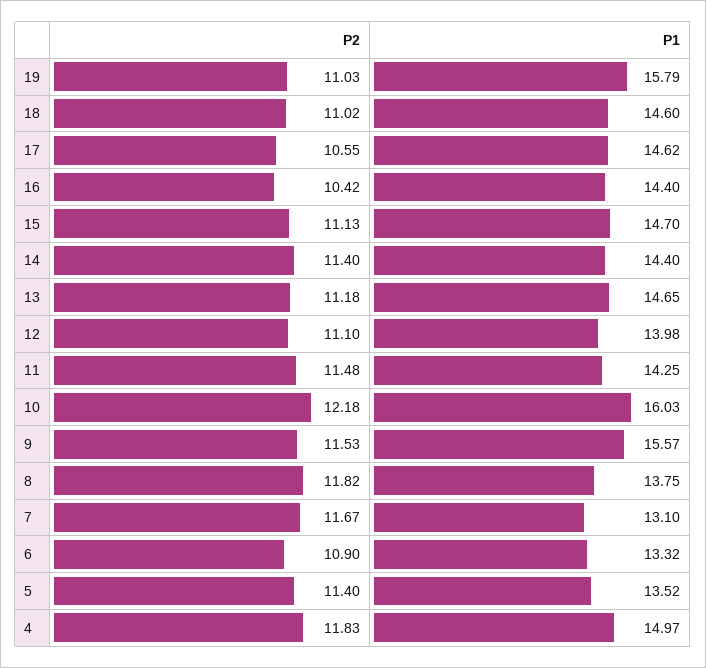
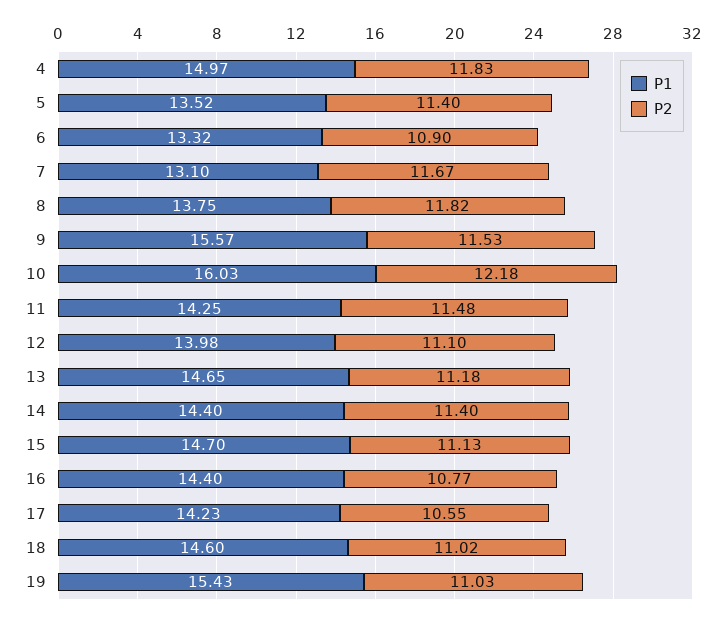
P1, 19: 15.79 -> 15.43
P1, 17: 14.62 -> 14.23
P2, 16: 10.42 -> 10.77

